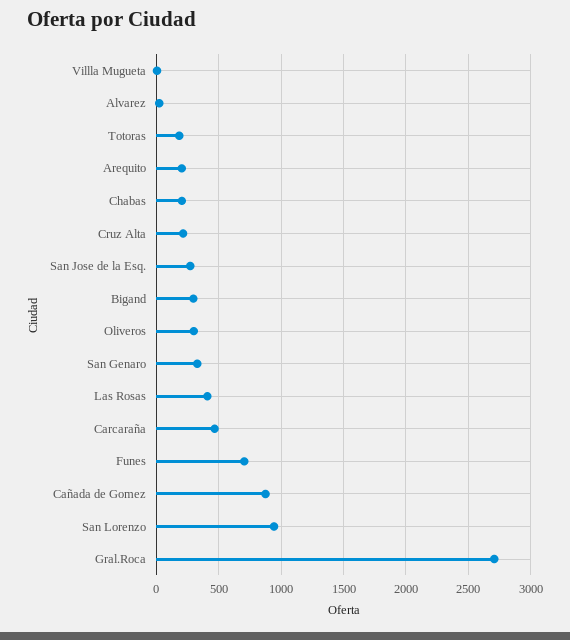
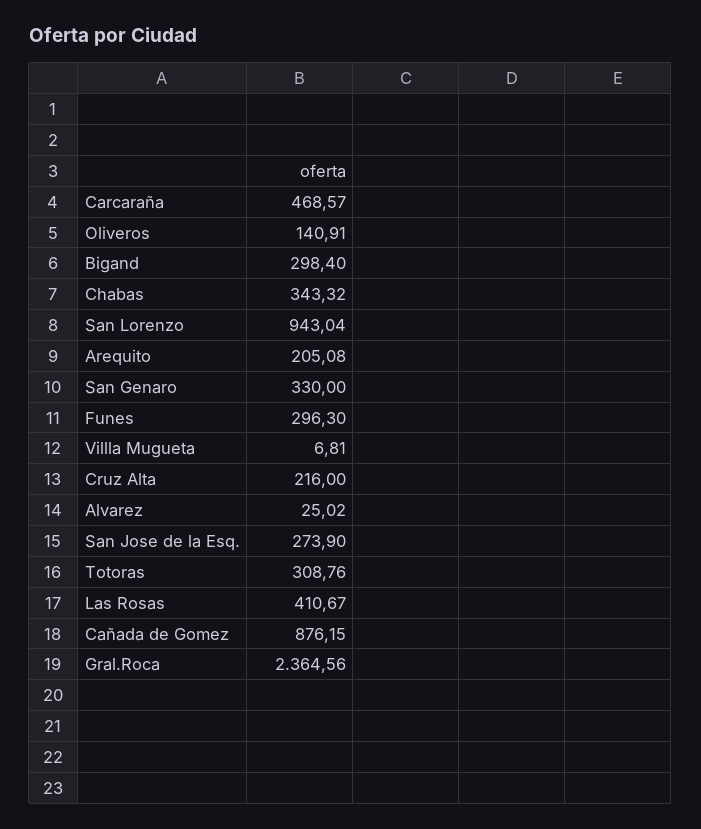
Totoras: 200 -> 308.76
Chabas: 200 -> 343.32
Oliveros: 300 -> 140.91
Funes: 700 -> 296.3
Gral.Roca: 2700 -> 2364.56

